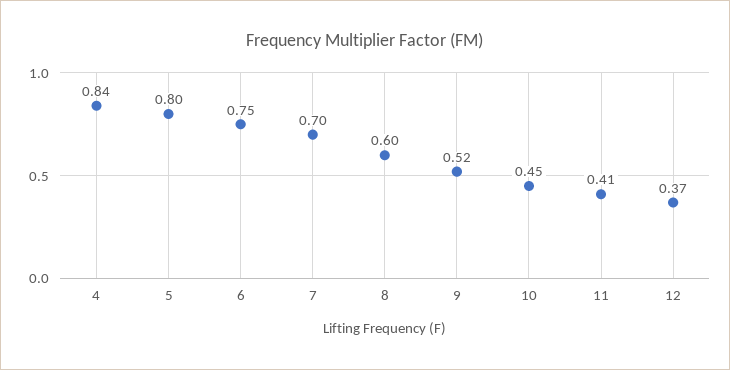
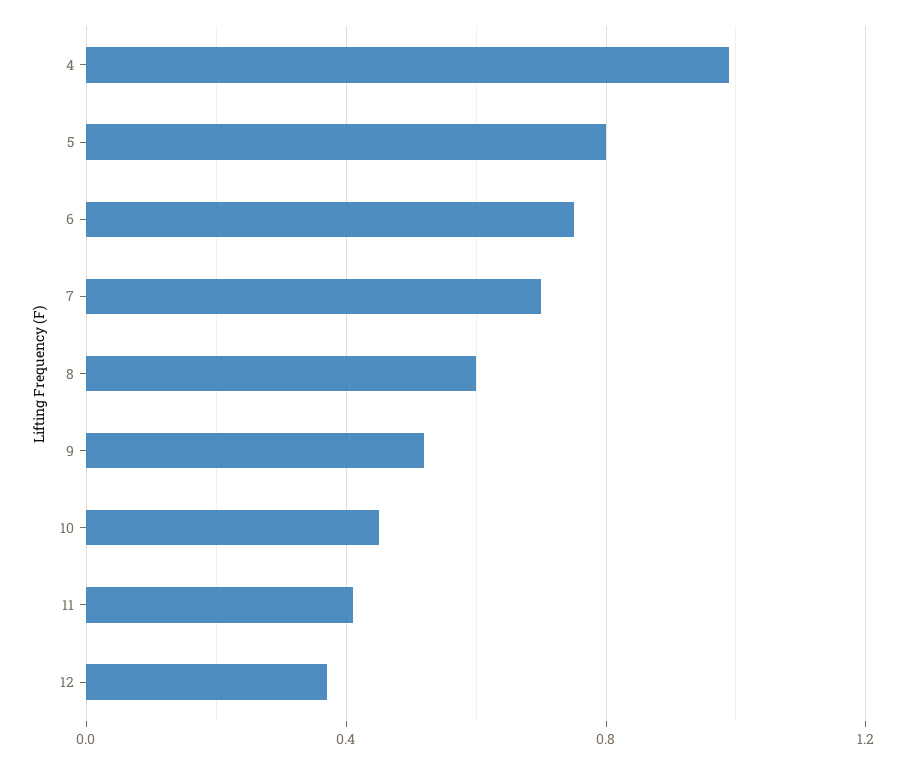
4: 0.84 -> 1

